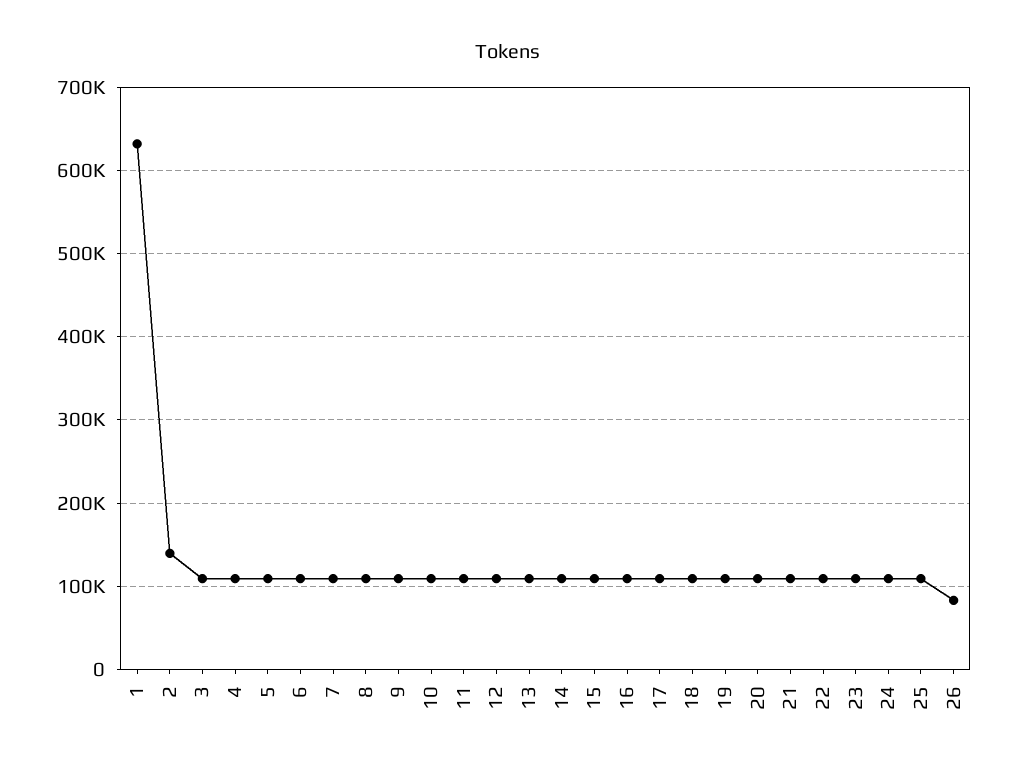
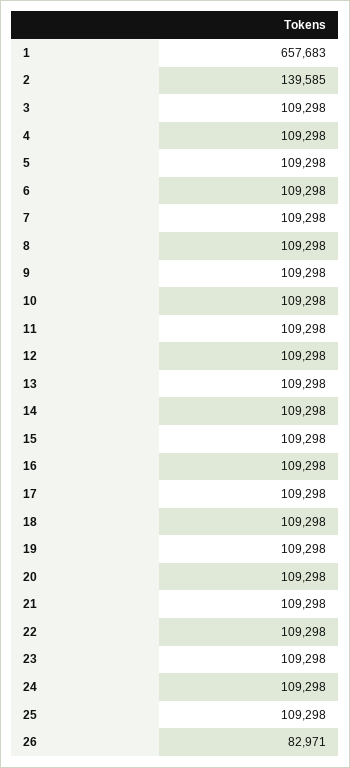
1: 630000 -> 657683

